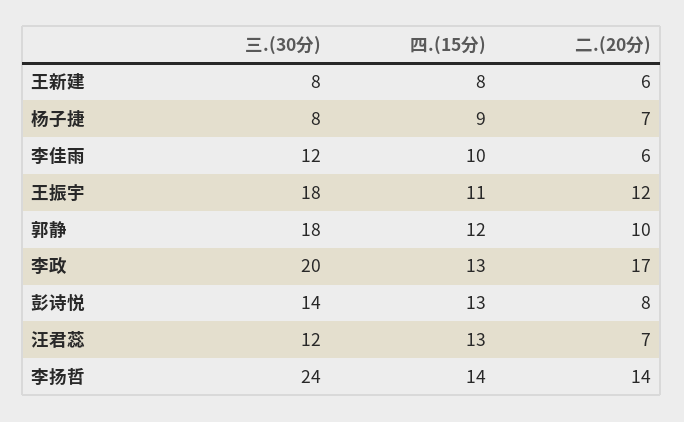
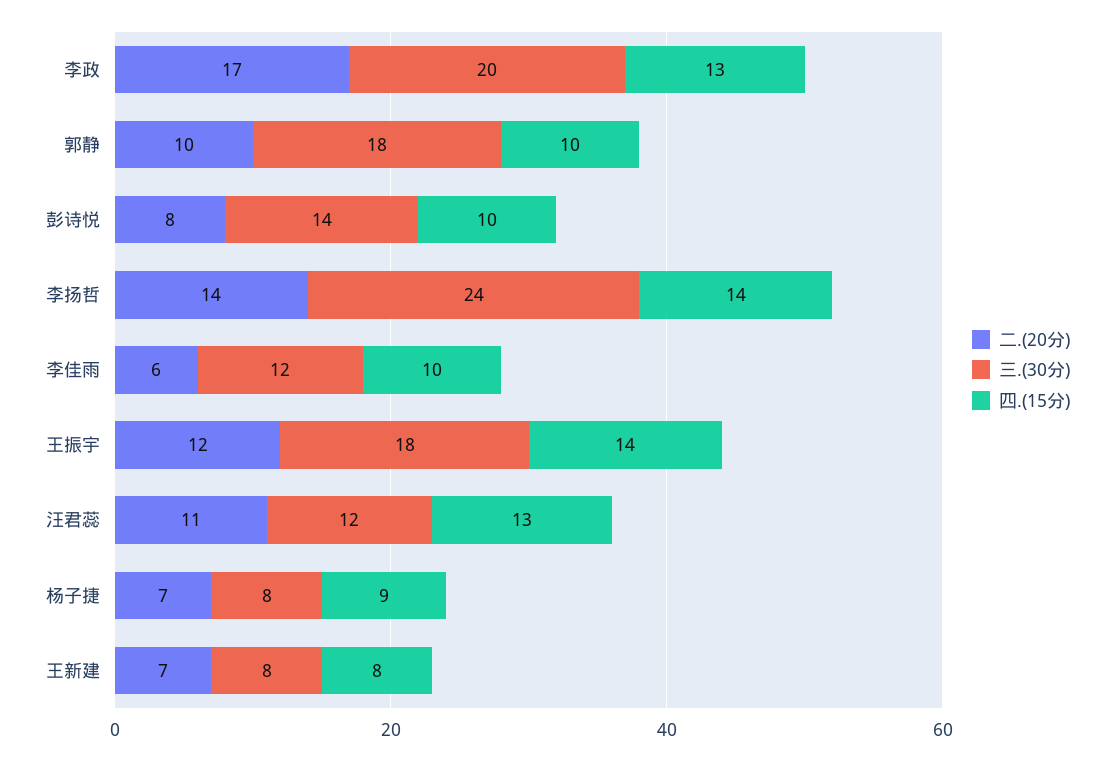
二.(20分), 王新建: 6 -> 7
四.(15分), 王振宇: 11 -> 14
四.(15分), 郭静: 12 -> 10
四.(15分), 彭诗悦: 13 -> 10
二.(20分), 汪君蕊: 7 -> 11

